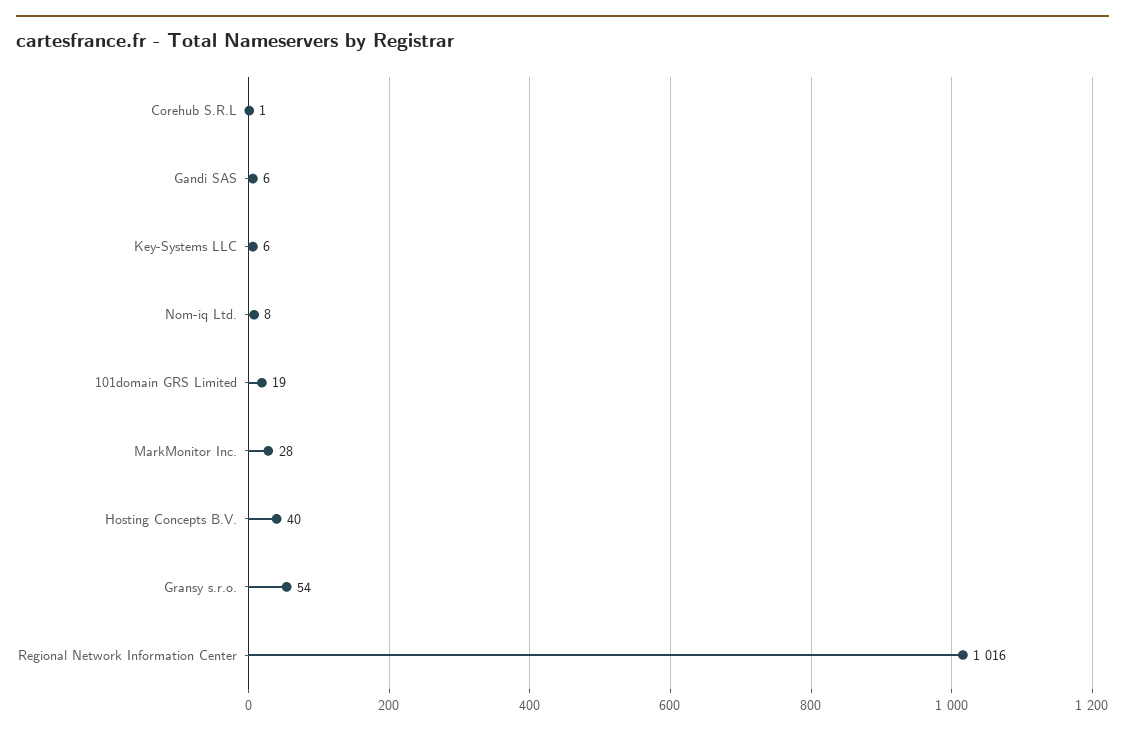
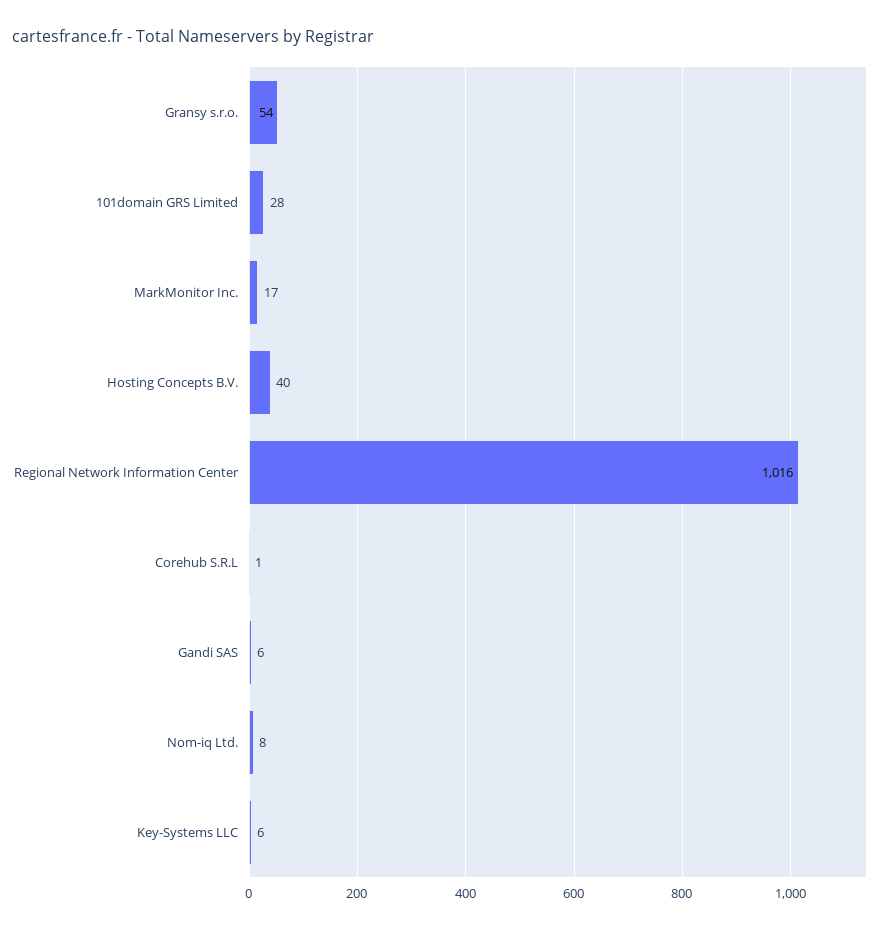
101domain GRS Limited: 19 -> 28
MarkMonitor Inc.: 28 -> 17

